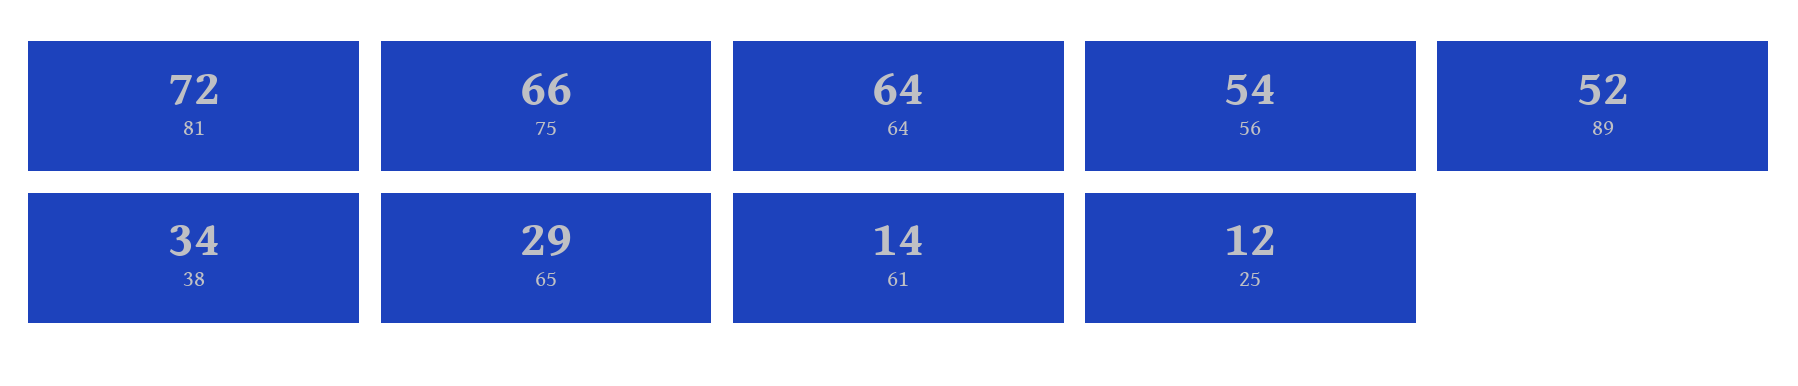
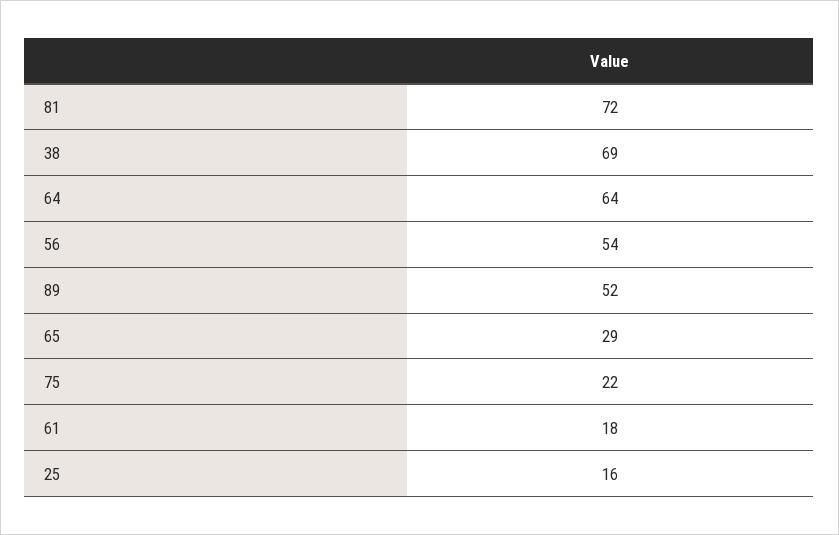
75: 66 -> 22
38: 34 -> 69
61: 14 -> 18
25: 12 -> 16

